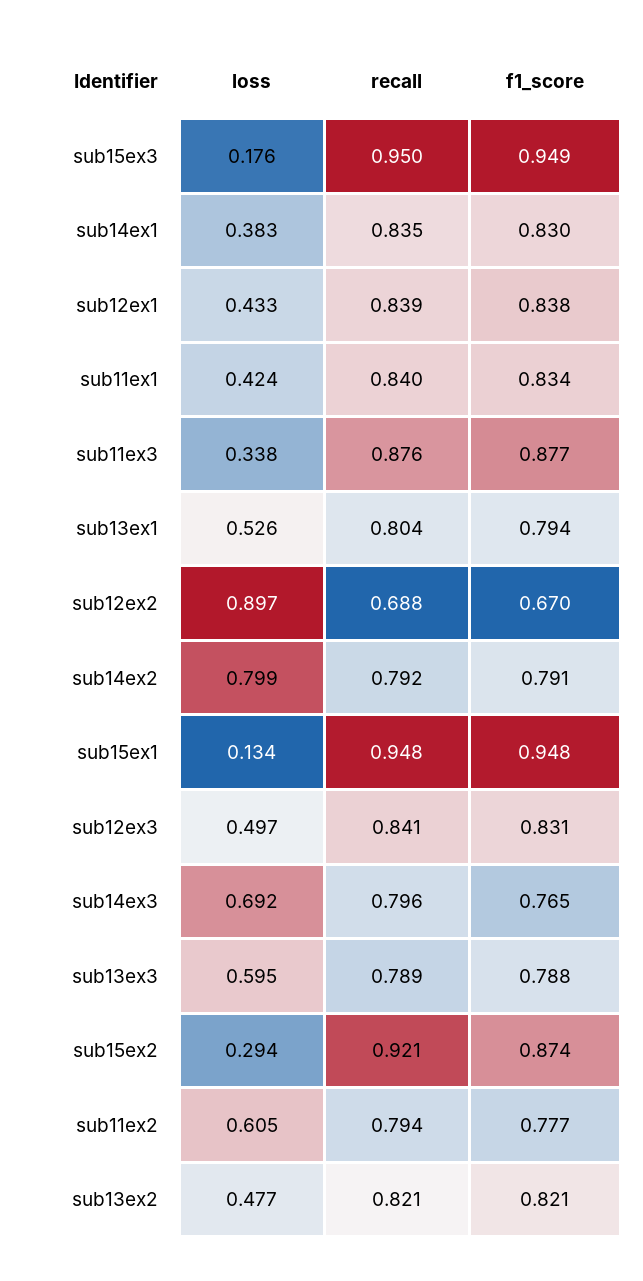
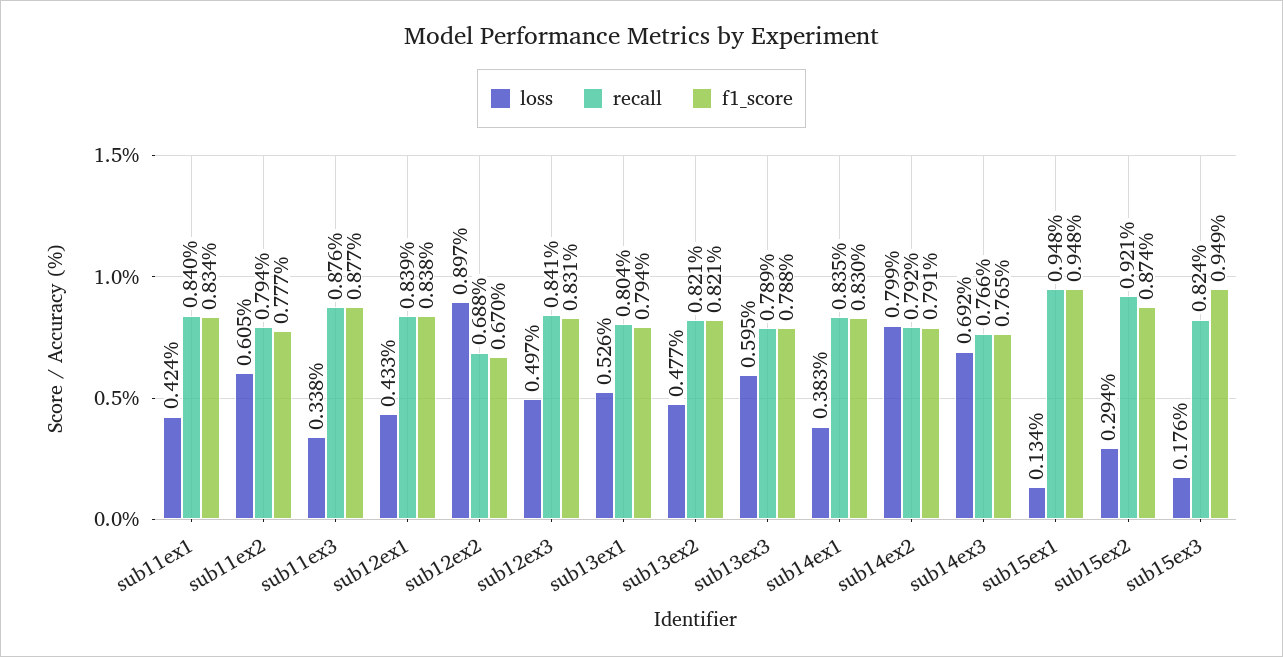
recall, sub15ex3: 0.95 -> 0.824
recall, sub14ex3: 0.796 -> 0.766

